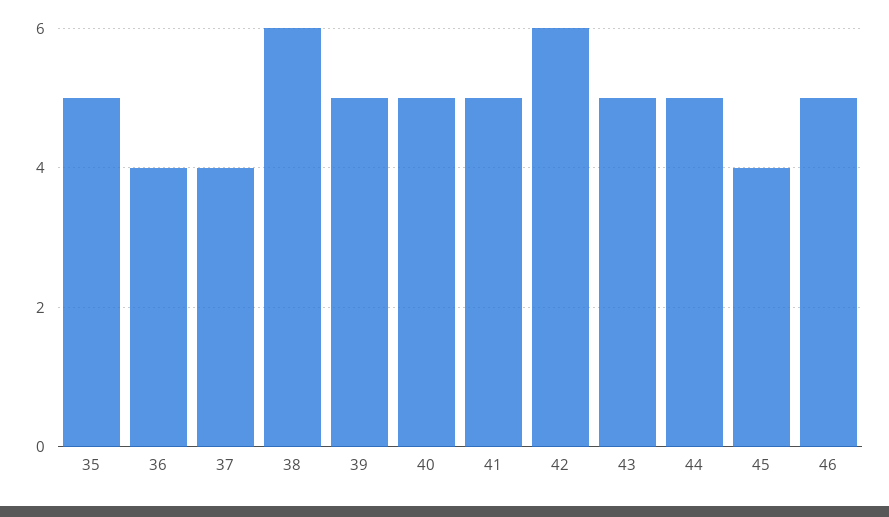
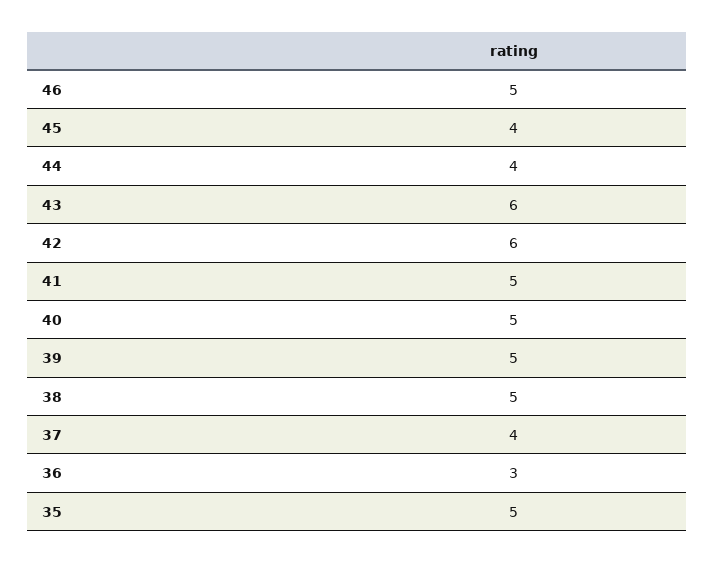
36: 4 -> 3
38: 6 -> 5
43: 5 -> 6
44: 5 -> 4

